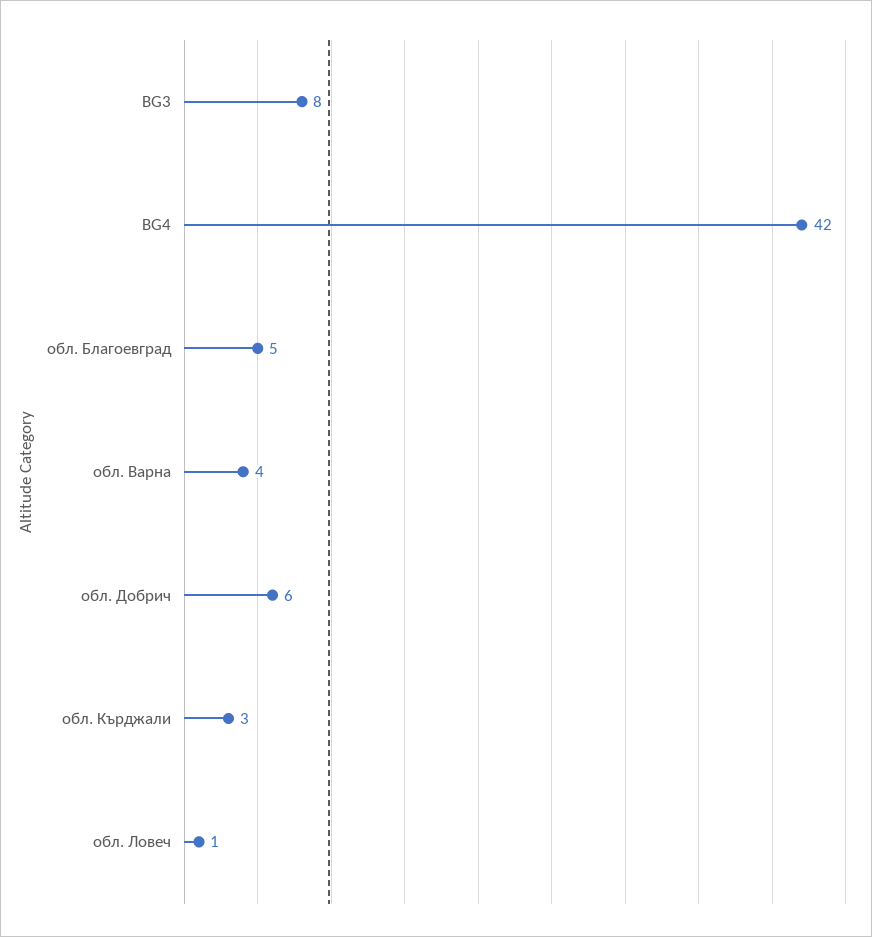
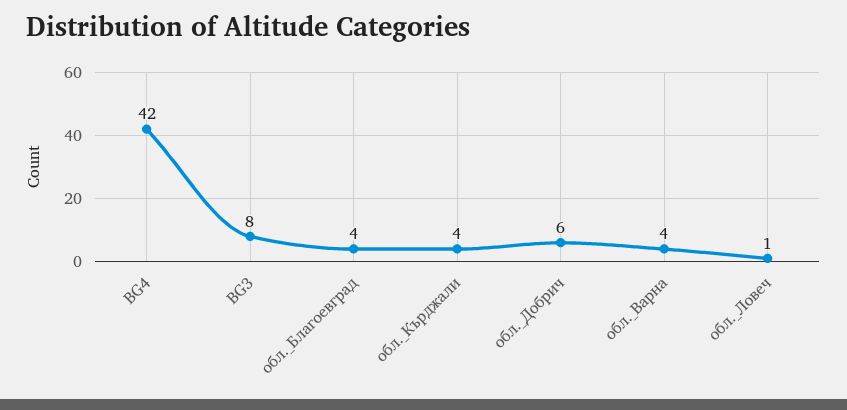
обл. Благоевград: 5 -> 4
обл. Кърджали: 3 -> 4

